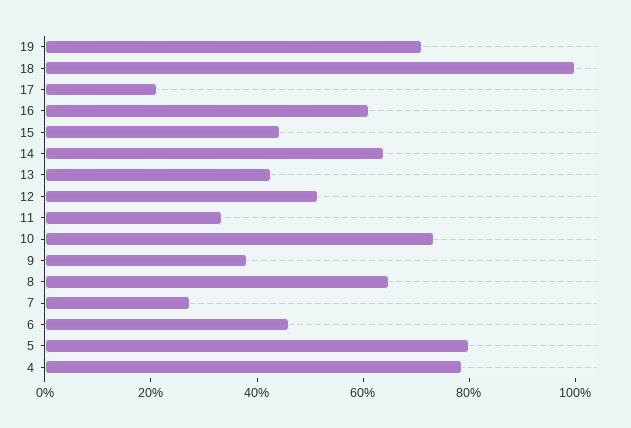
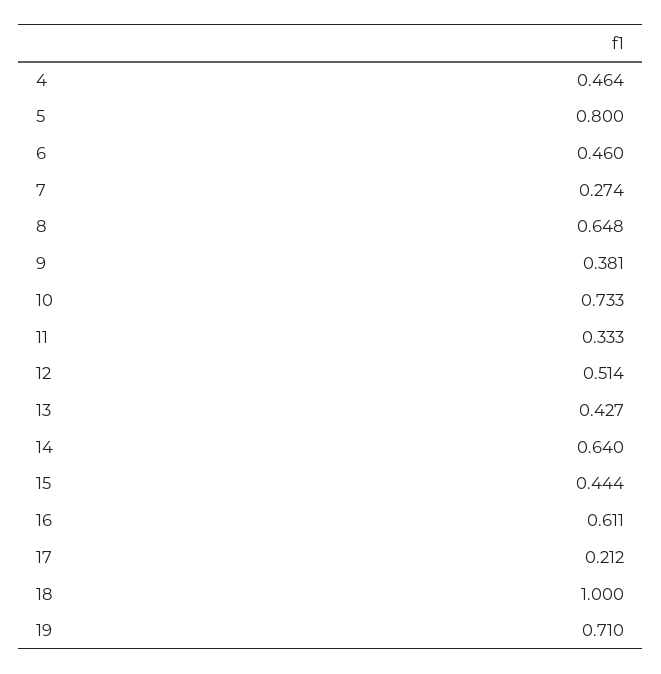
4: 0.8 -> 0.464

